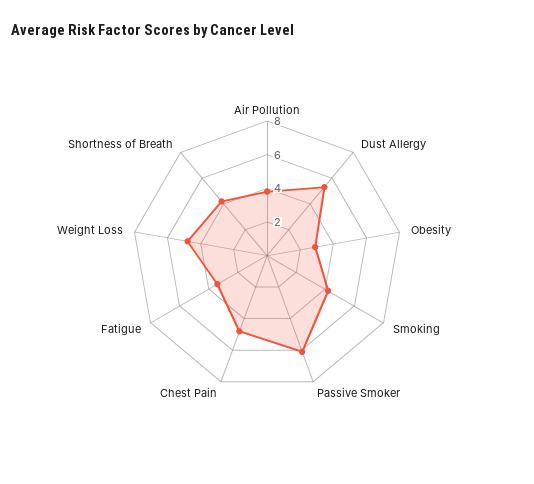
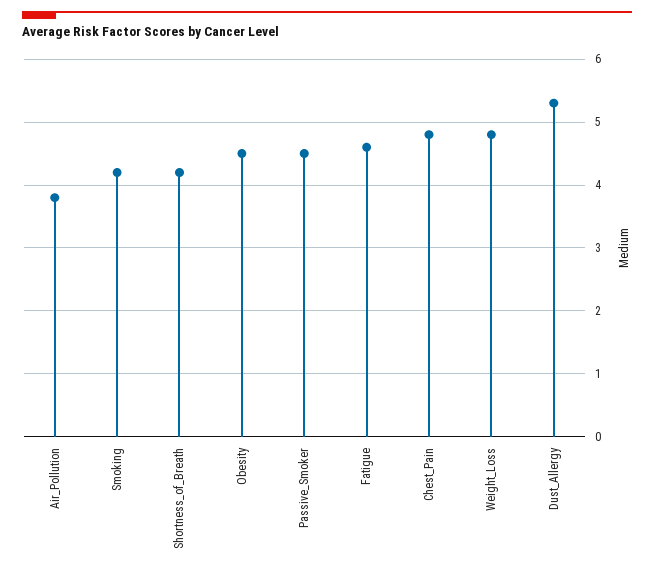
Obesity: 3 -> 4.5
Passive Smoker: 6 -> 4.5
Fatigue: 3.5 -> 4.6

